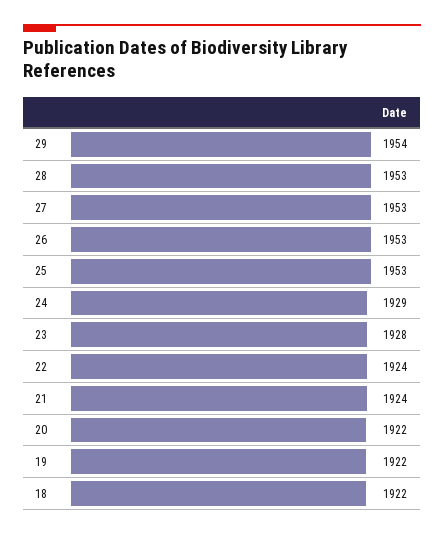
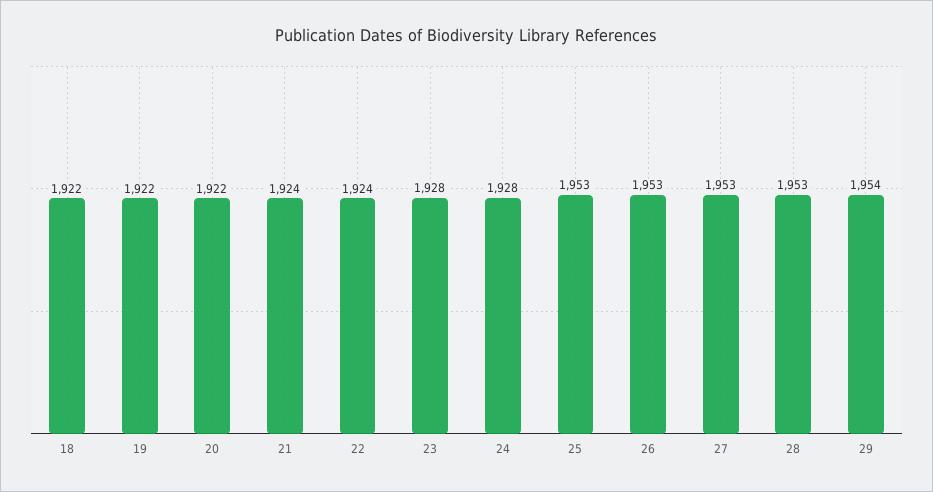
24: 1929 -> 1928

